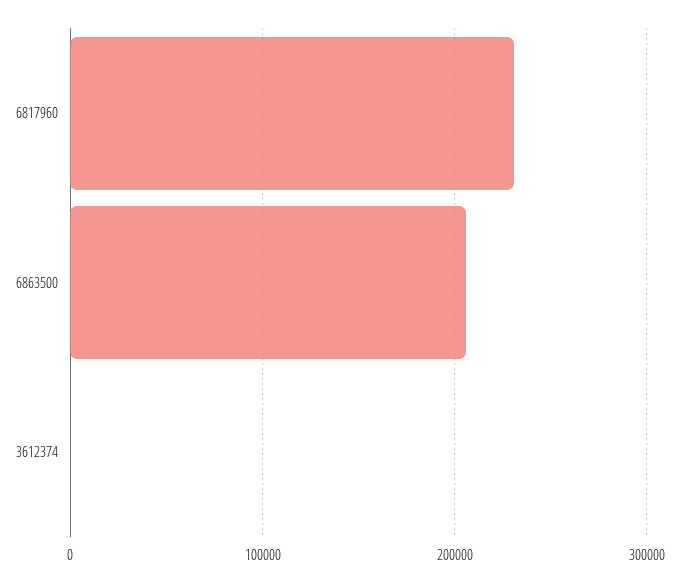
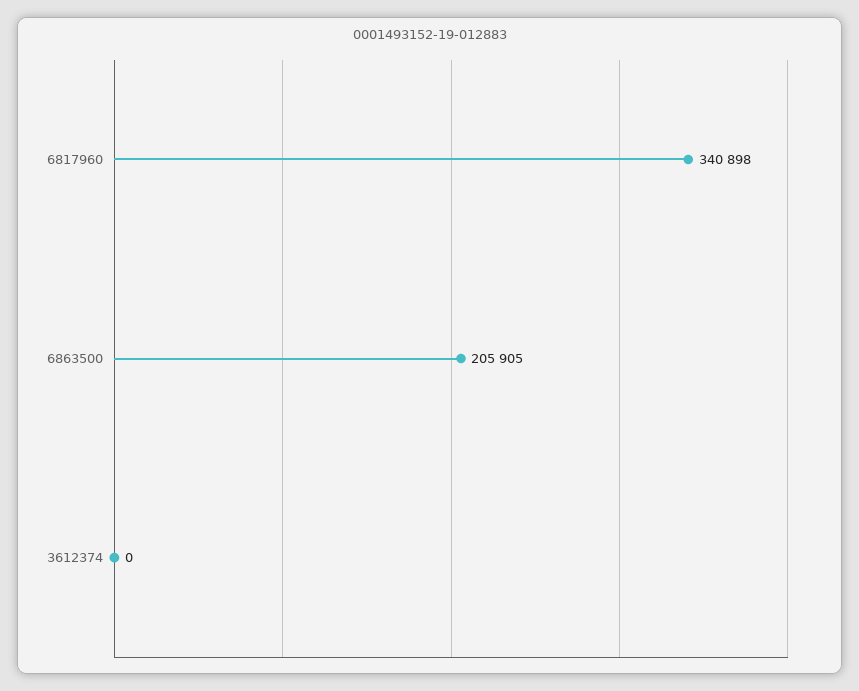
6817960: 230000 -> 340898

